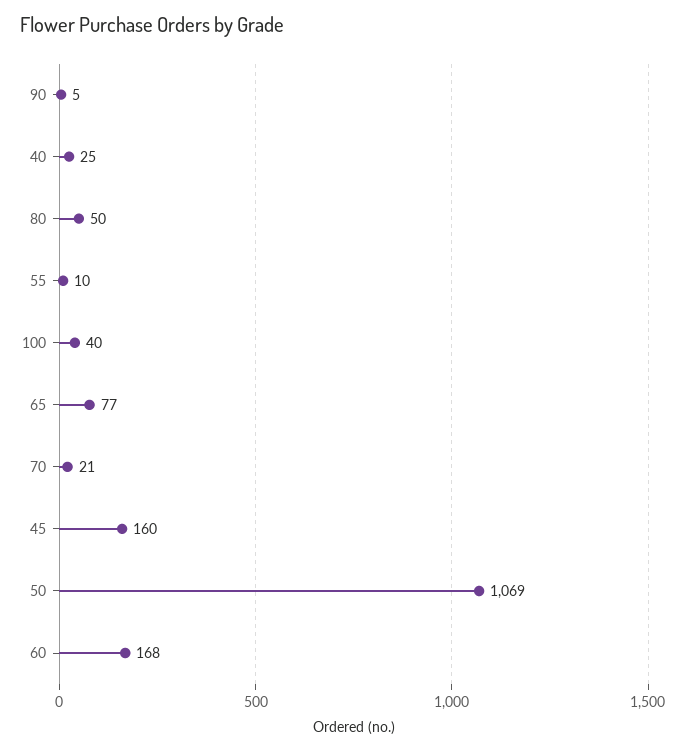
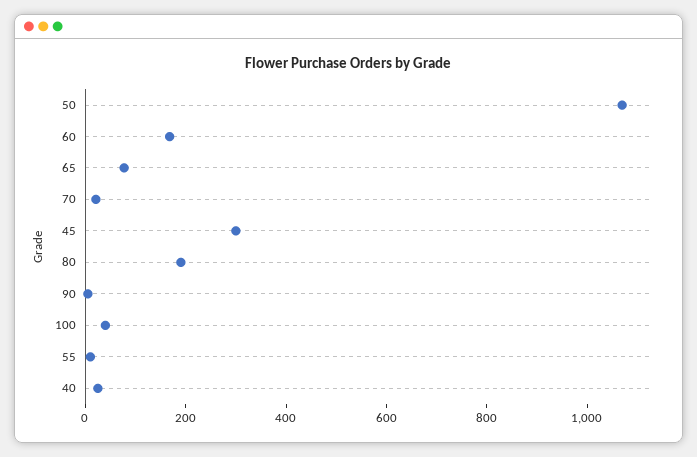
80: 50 -> 200
45: 160 -> 300

